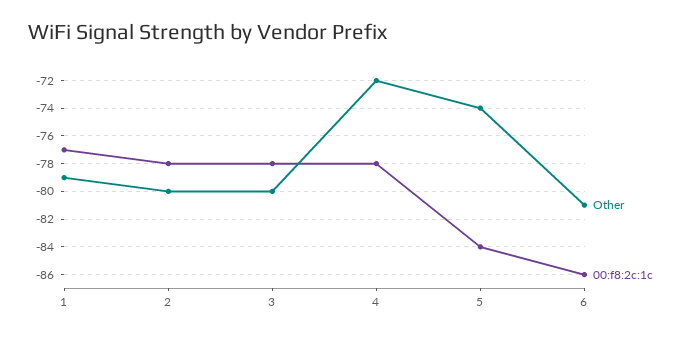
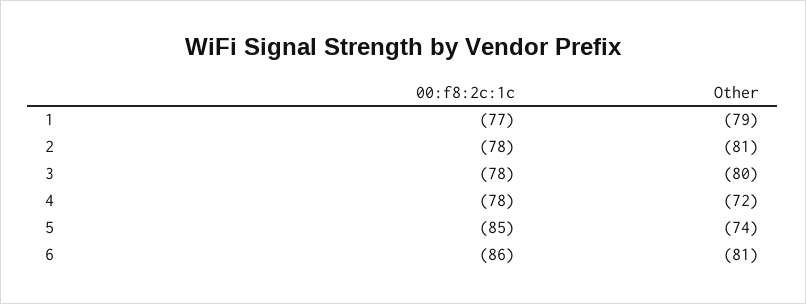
Other, 2: -80 -> -81
00:f8:2c:1c, 5: -84 -> -85

